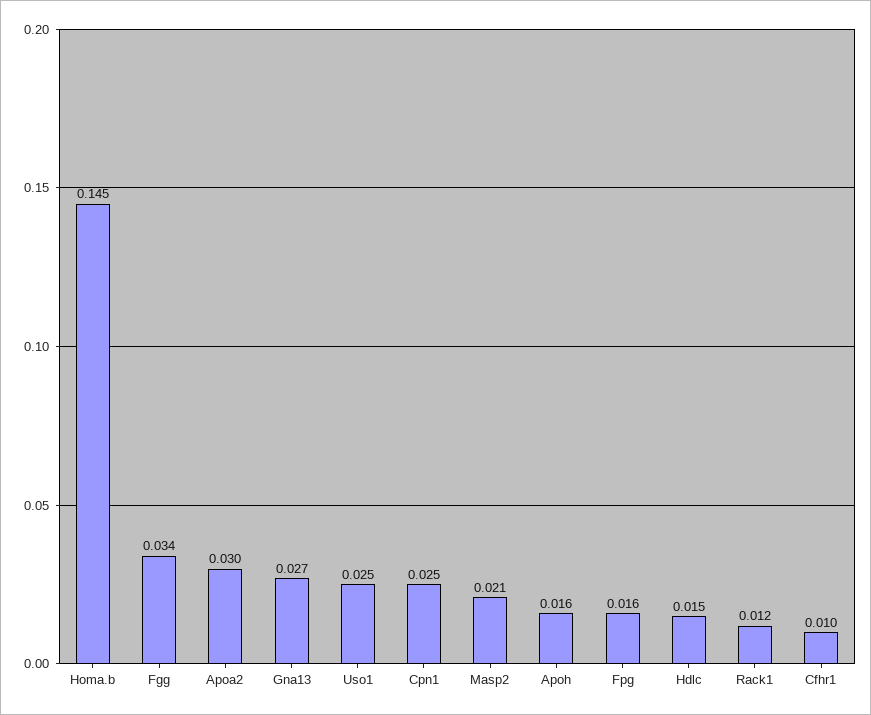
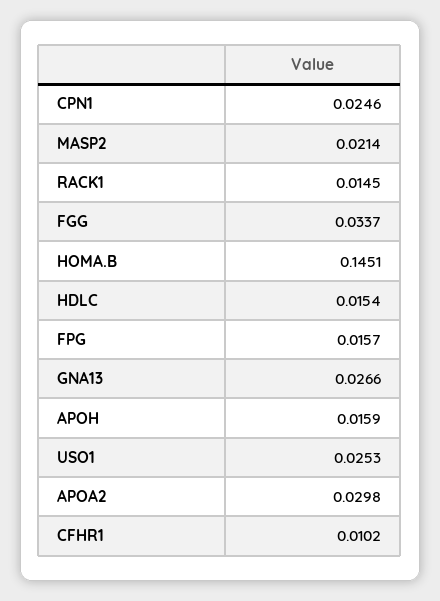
Rack1: 0.012 -> 0.0145

